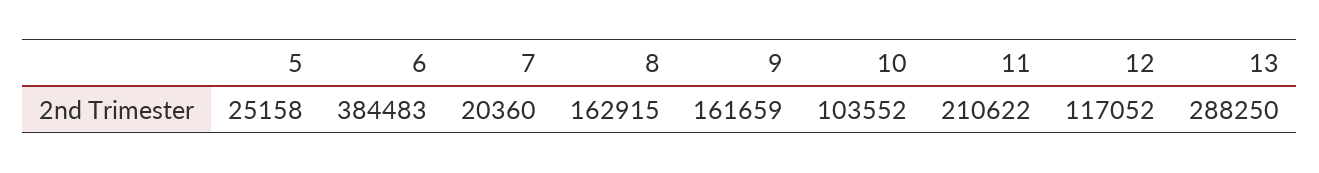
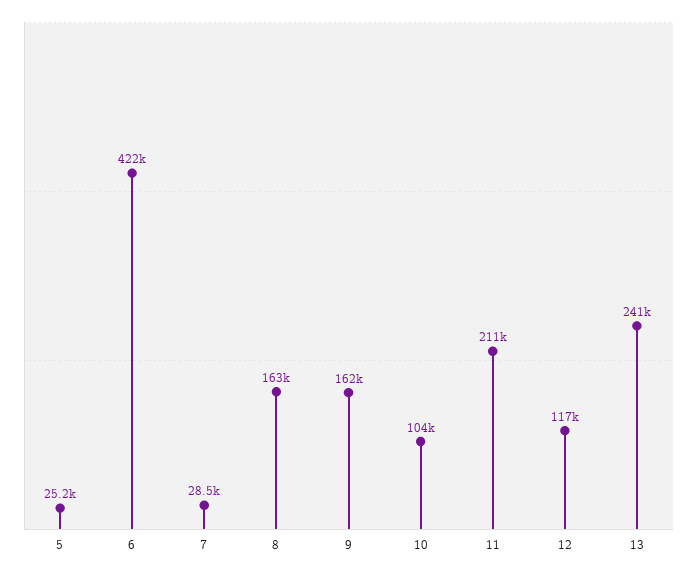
6: 384483 -> 422000
7: 20360 -> 28500
13: 288250 -> 241000

